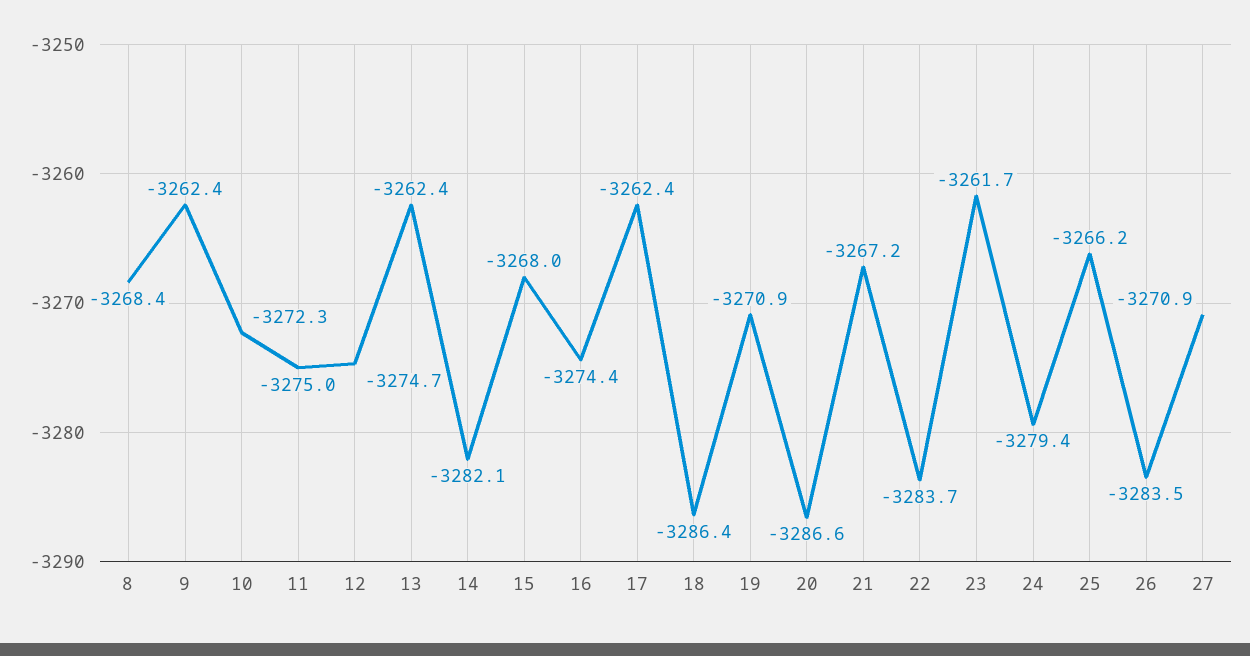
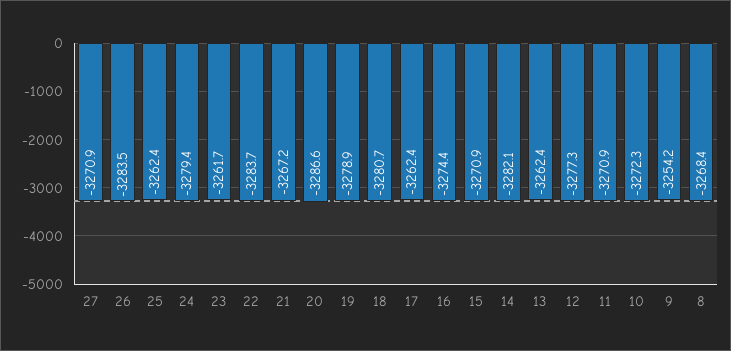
9: -3262.4 -> -3254.2
11: -3275 -> -3270.9
12: -3274.7 -> -3277.3
15: -3268 -> -3270.9
18: -3286.4 -> -3280.7
19: -3270.9 -> -3278.9
25: -3266.2 -> -3262.4

